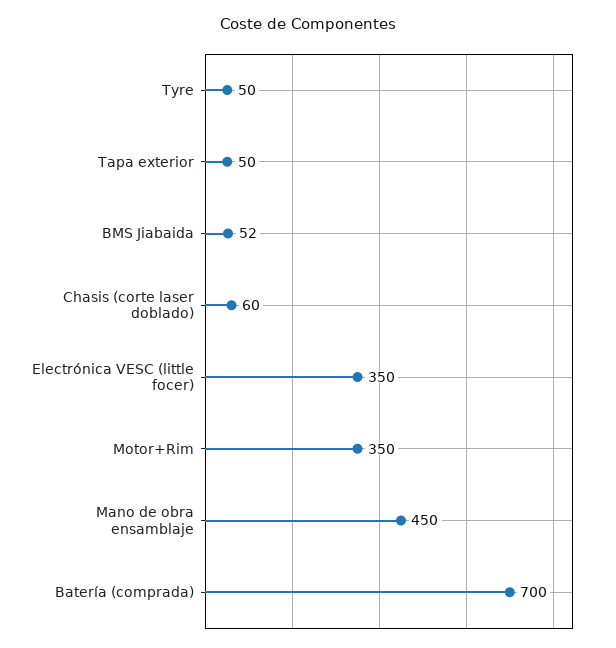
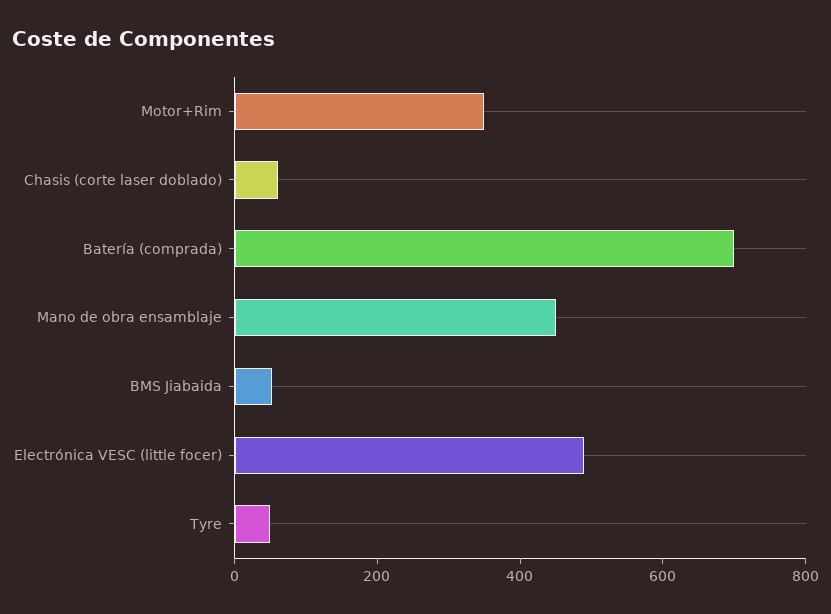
Tapa exterior: 50 -> none
Electrónica VESC (little focer): 350 -> 500

